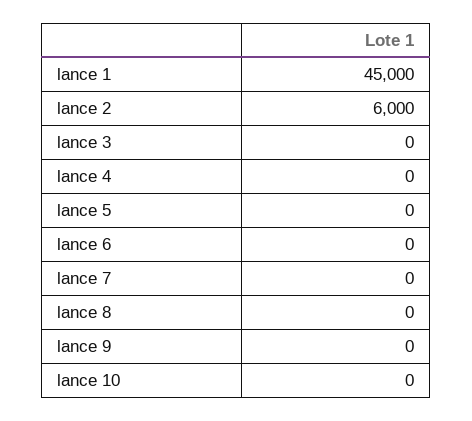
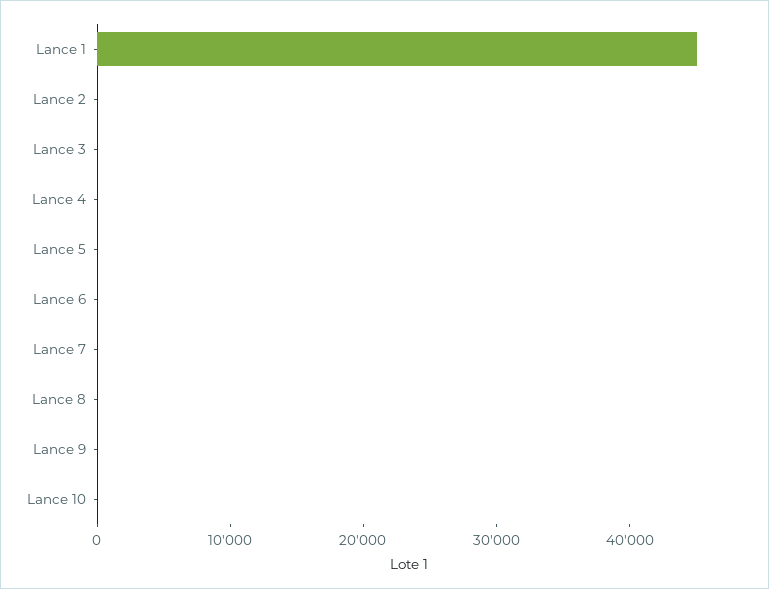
lance 2: 6000 -> 0

